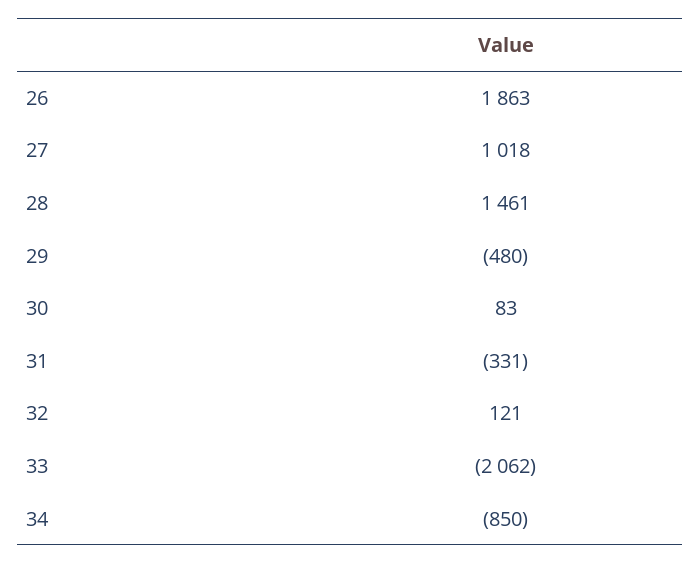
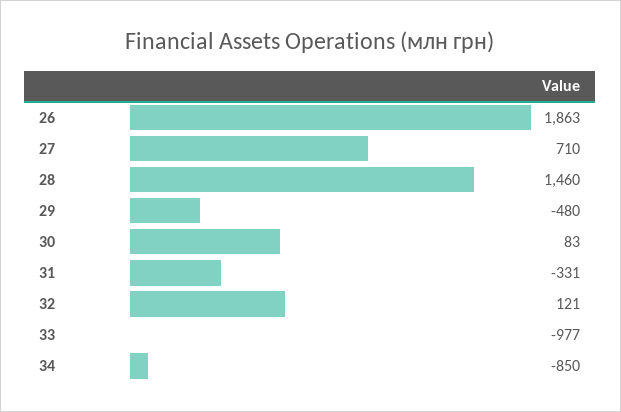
27: 1018 -> 710
28: 1461 -> 1460
33: -2062 -> -977

